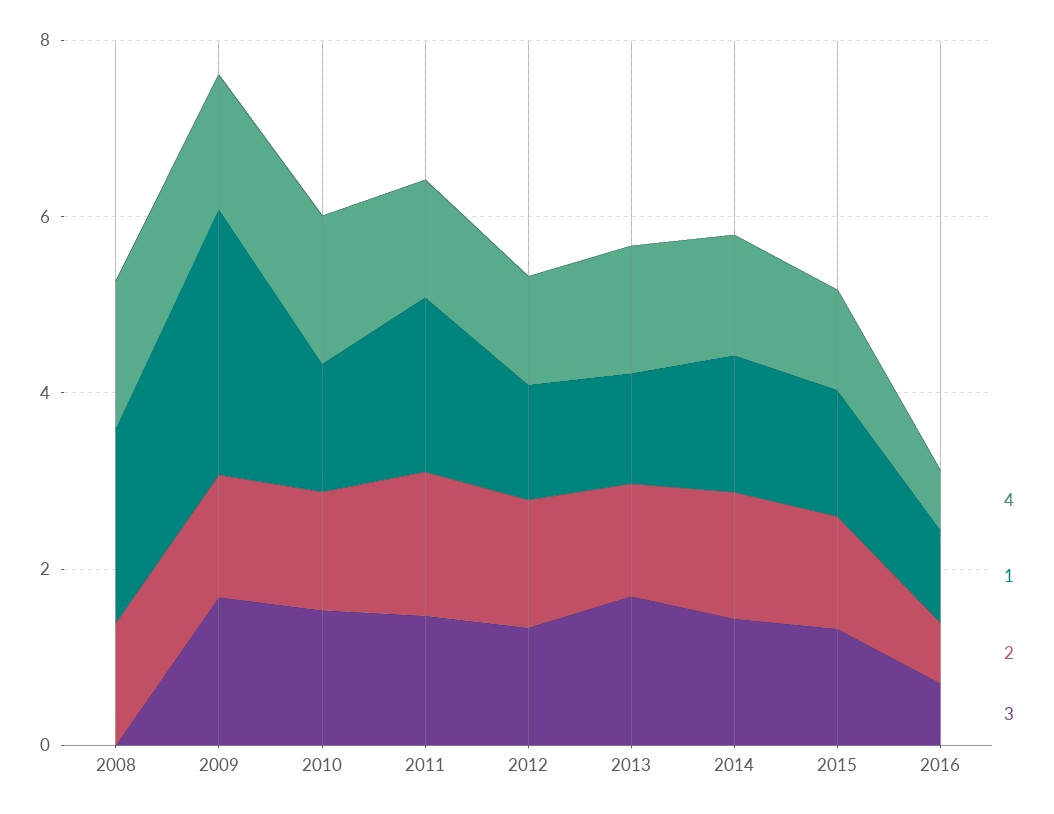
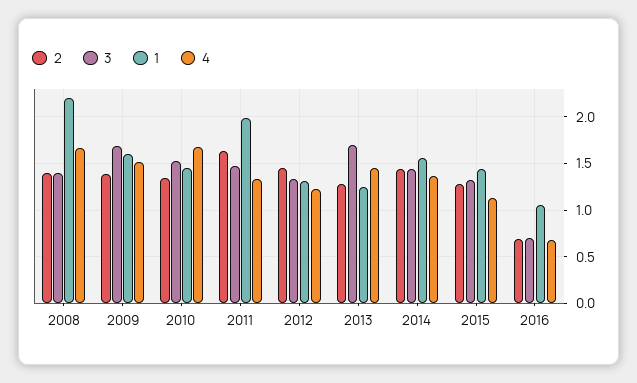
3, 2008: 0 -> 1.4
1, 2009: 3 -> 1.6

